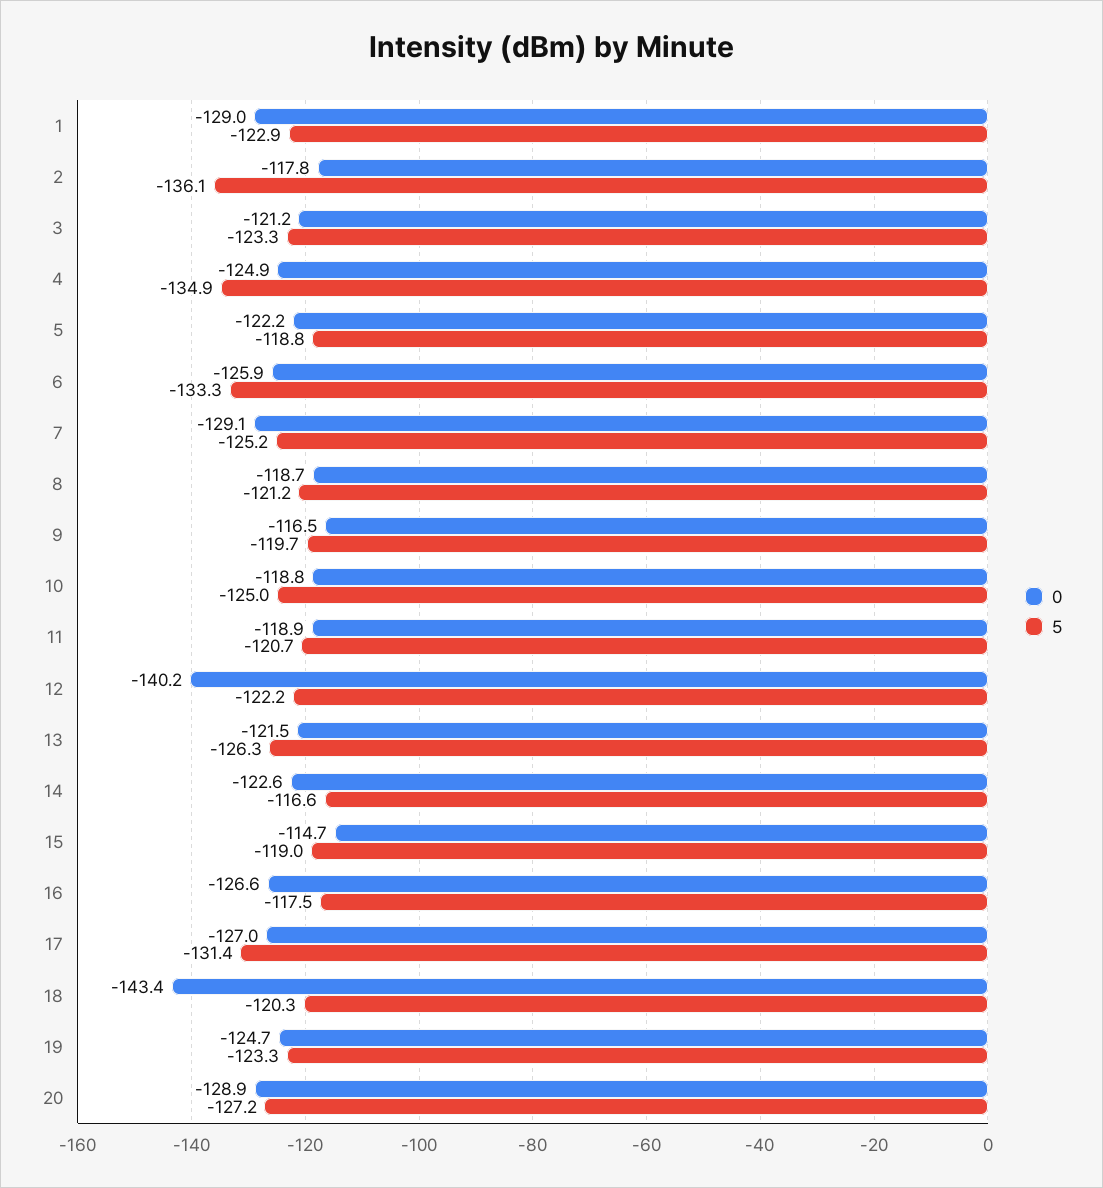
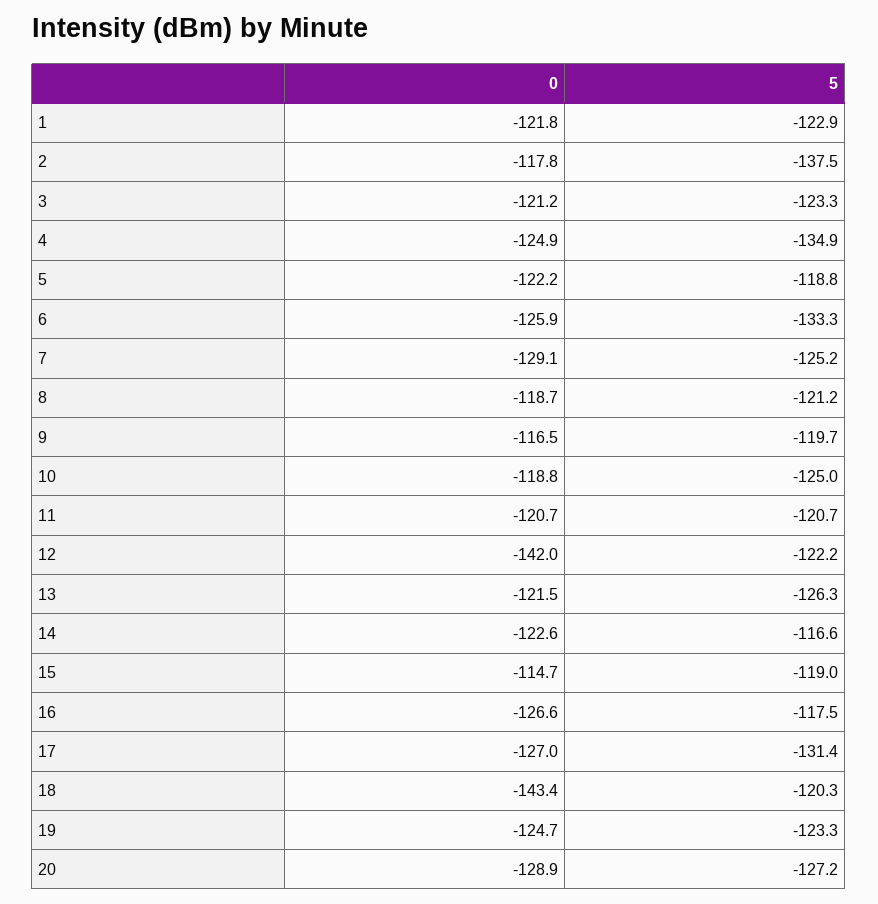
0, 1: -129 -> -121.8
5, 2: -136.1 -> -137.5
0, 11: -118.9 -> -120.7
0, 12: -140.2 -> -142

